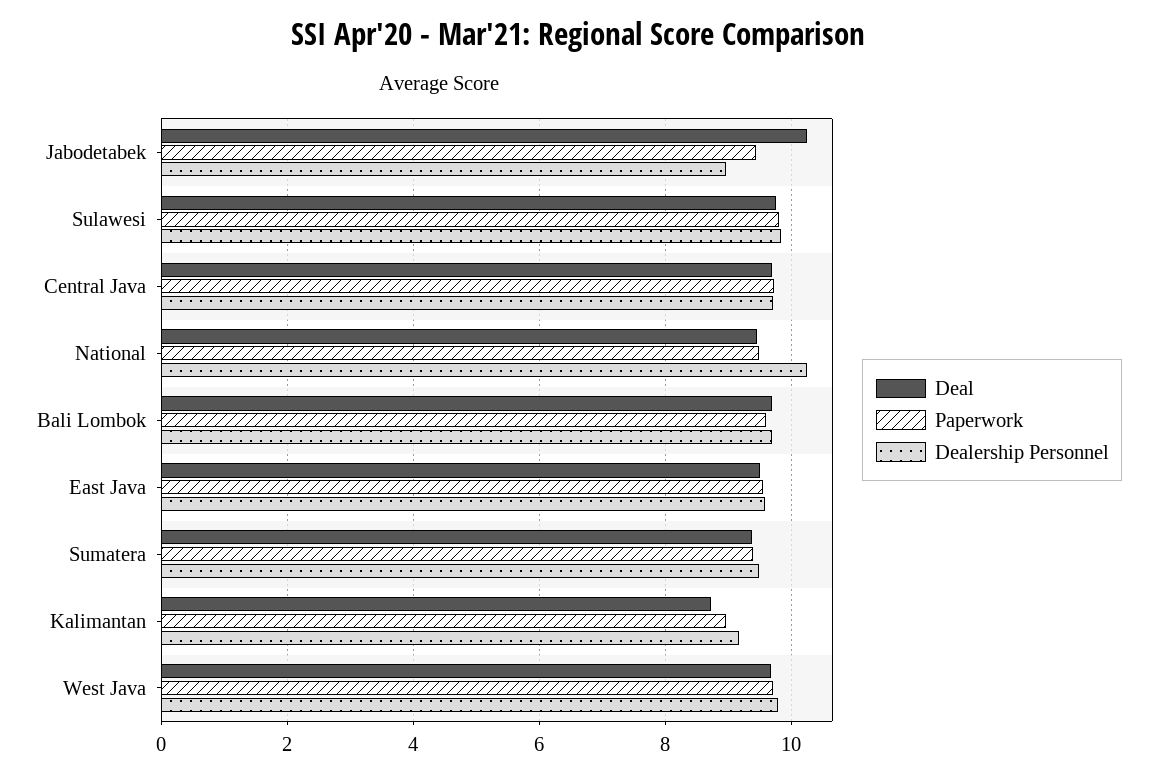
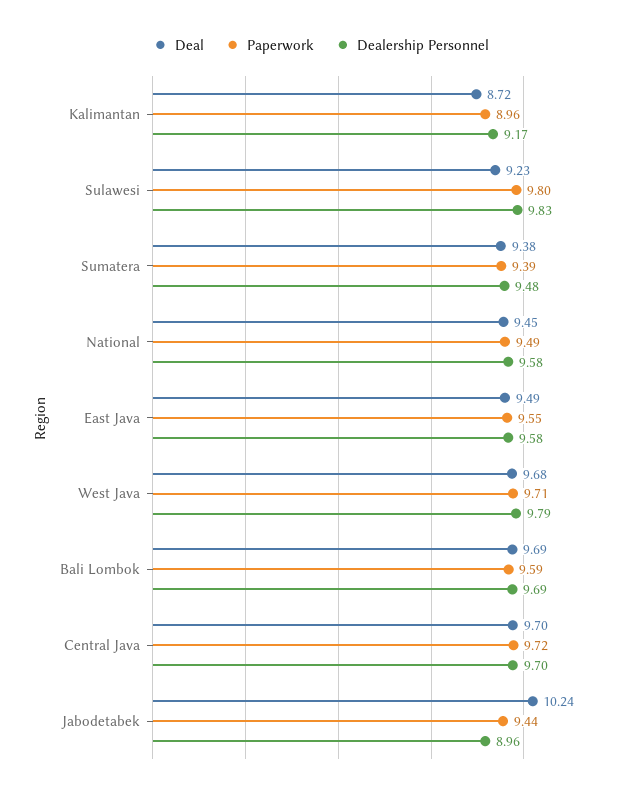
Deal, Sulawesi: 9.8 -> 9.23
Dealership Personnel, National: 10.2 -> 9.58

